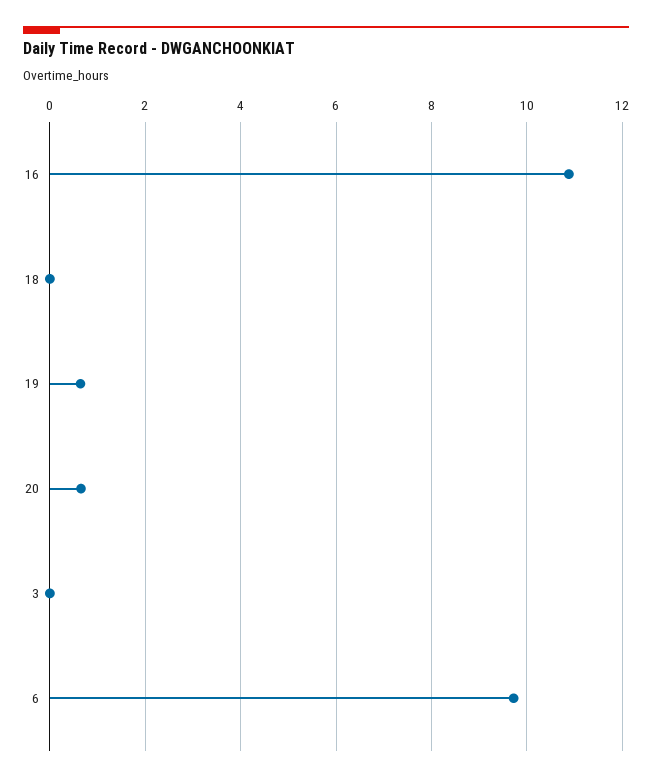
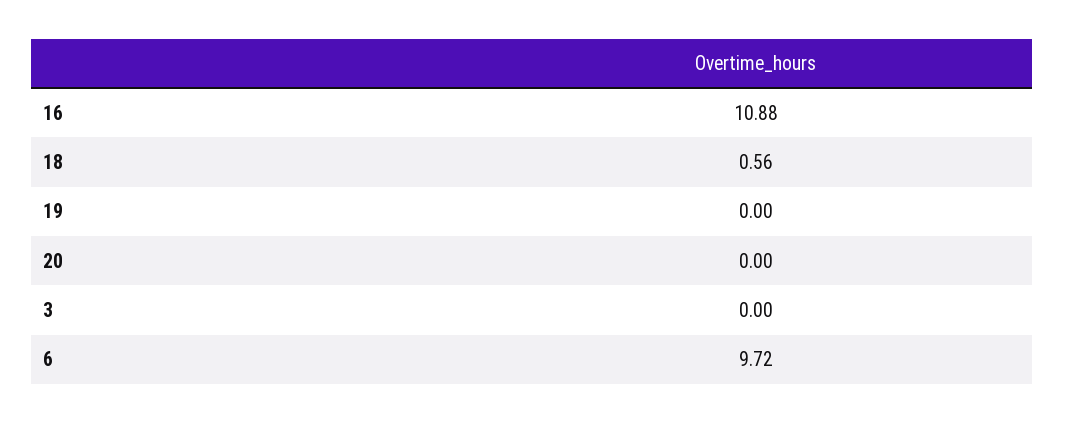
18: 0 -> 0.56
19: 0.6 -> 0
20: 0.6 -> 0

